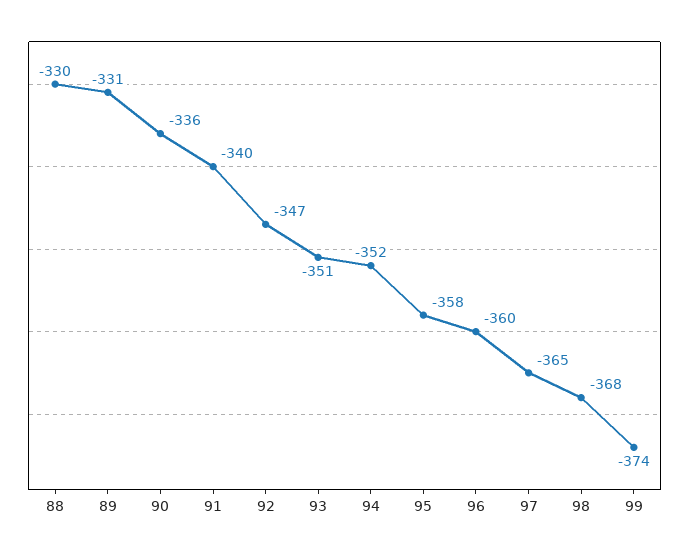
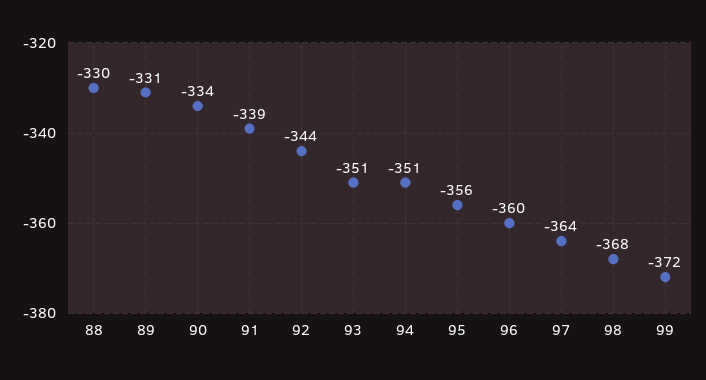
90: -336 -> -334
91: -340 -> -339
92: -347 -> -344
94: -352 -> -351
95: -358 -> -356
97: -365 -> -364
99: -374 -> -372

